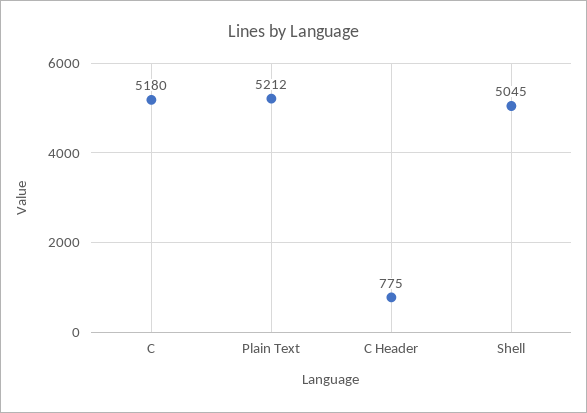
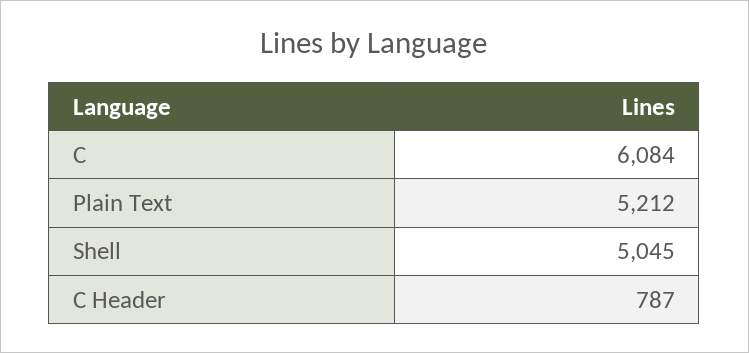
C: 5180 -> 6084
C Header: 775 -> 787

